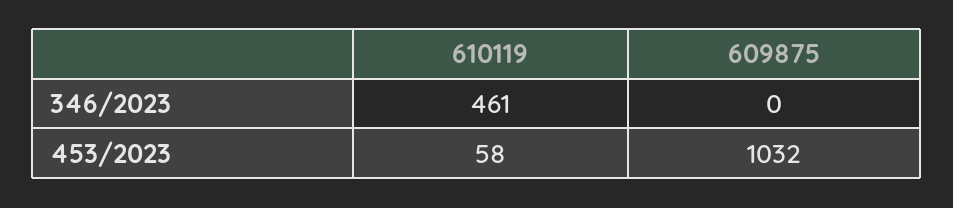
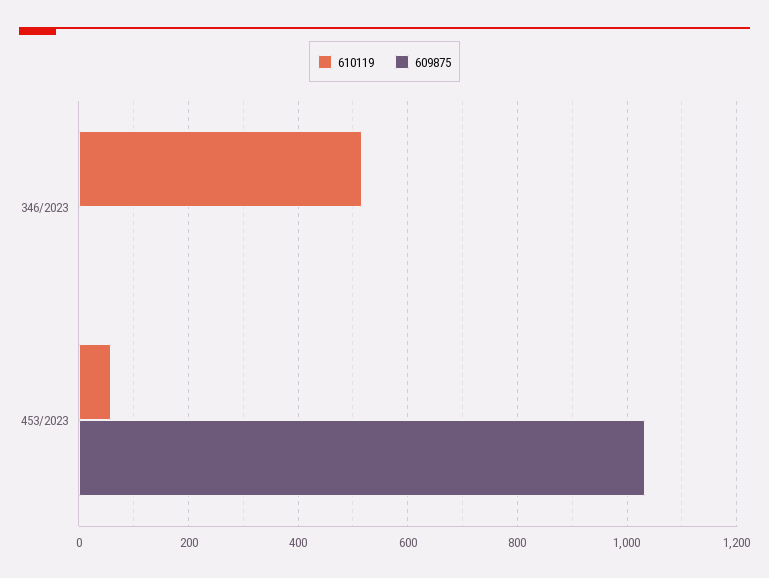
610119, 346/2023: 461 -> 520

